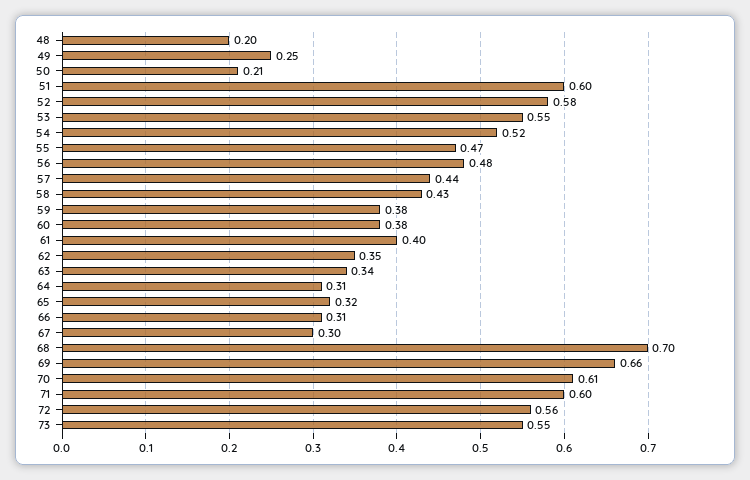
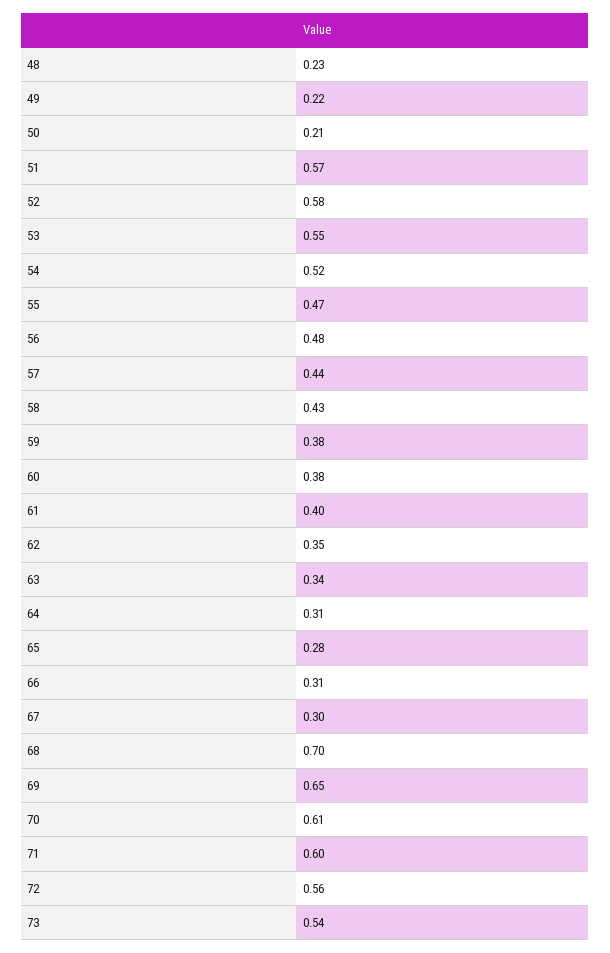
48: 0.2 -> 0.23
49: 0.25 -> 0.22
51: 0.6 -> 0.57
65: 0.32 -> 0.28
69: 0.66 -> 0.65
73: 0.55 -> 0.54

